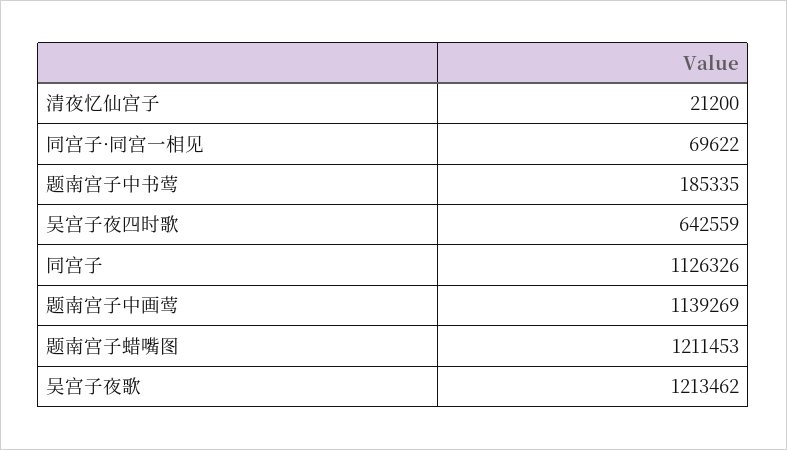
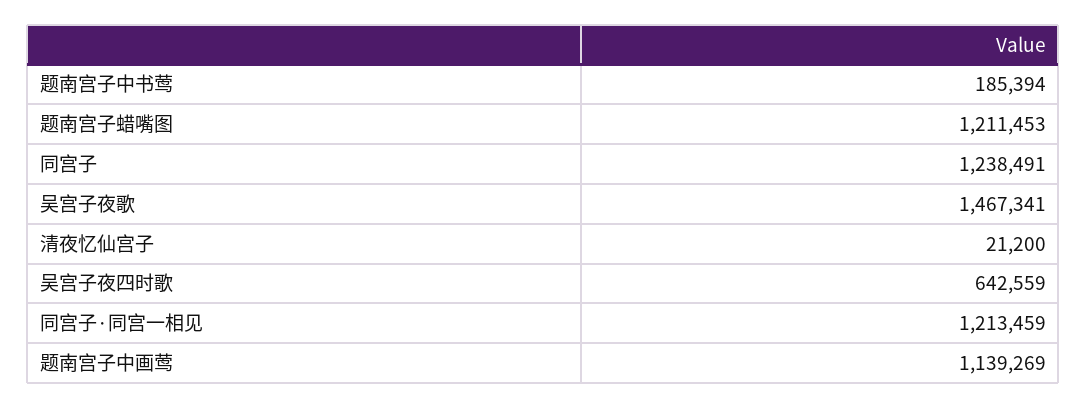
同宫子·同宫一相见: 69622 -> 1213459
题南宫子中书莺: 185335 -> 185394
同宫子: 1126326 -> 1238491
吴宫子夜歌: 1213462 -> 1467341

